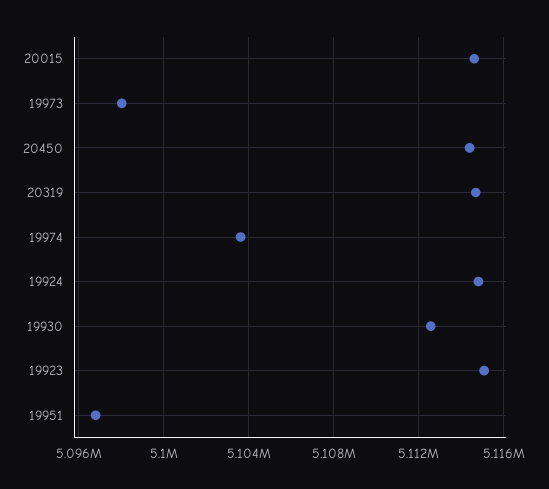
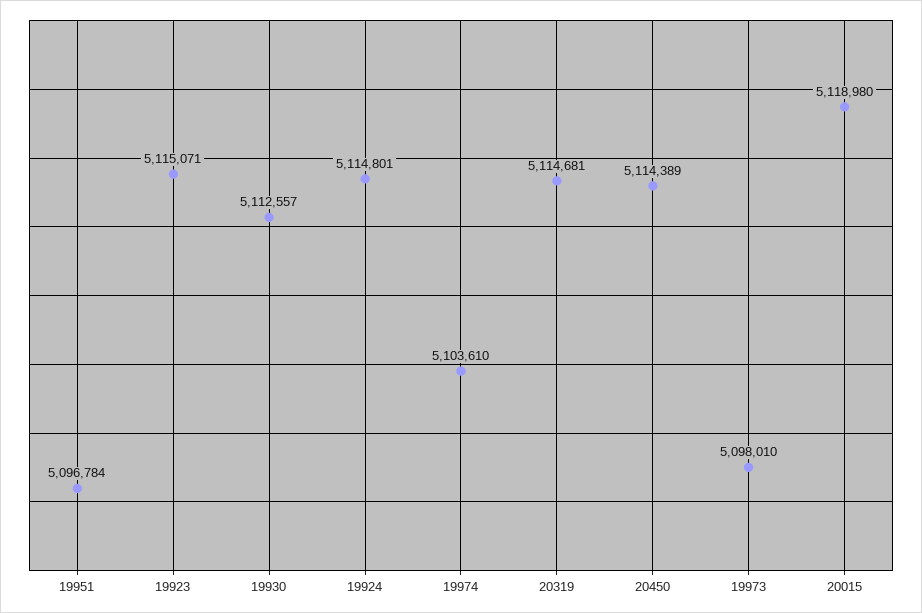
20015: 5114500 -> 5118980

